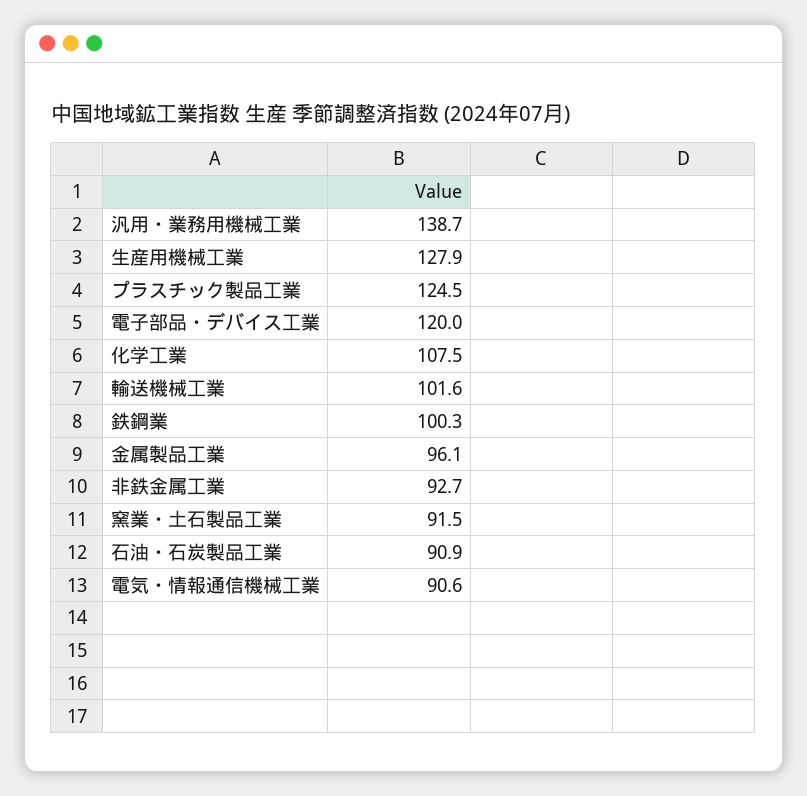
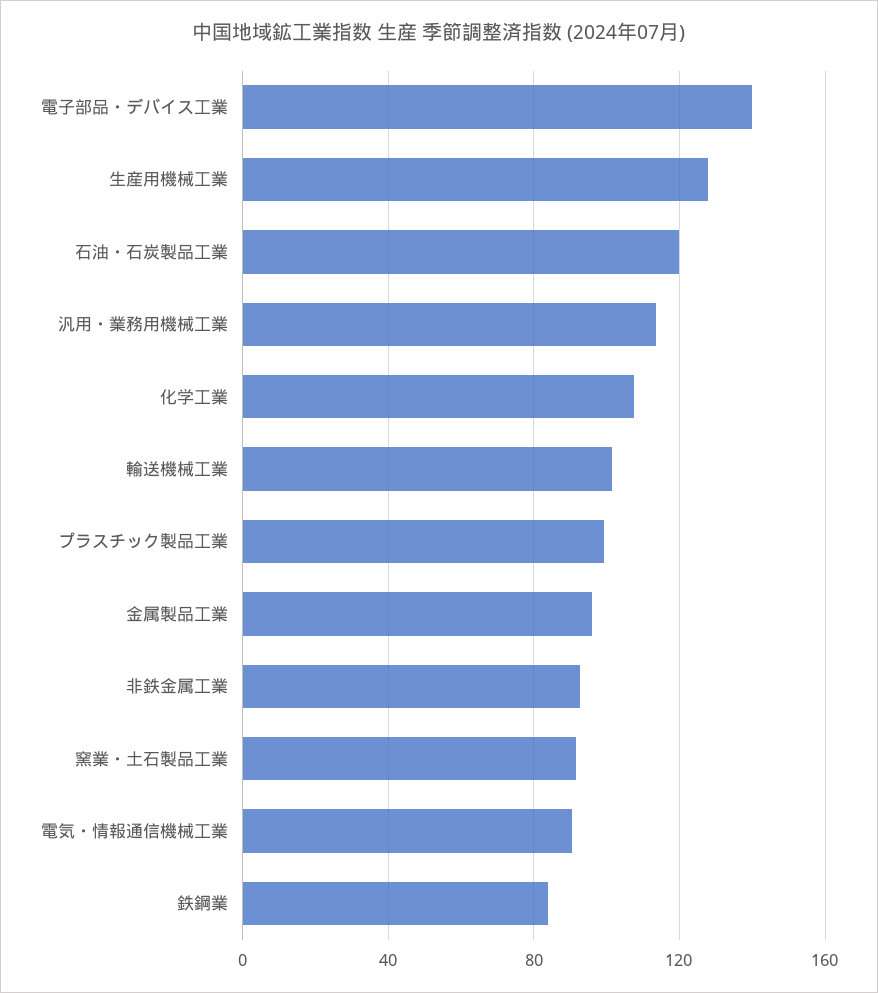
汎用・業務用機械工業: 138.7 -> 115
プラスチック製品工業: 124.5 -> 100
電子部品・デバイス工業: 120 -> 140
鉄鋼業: 100.3 -> 85
石油・石炭製品工業: 90.9 -> 120

